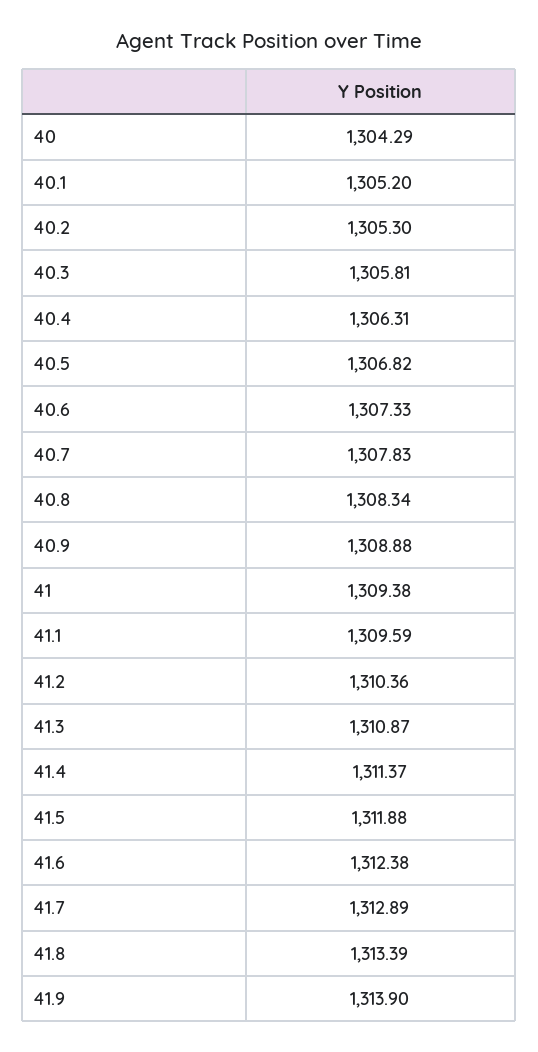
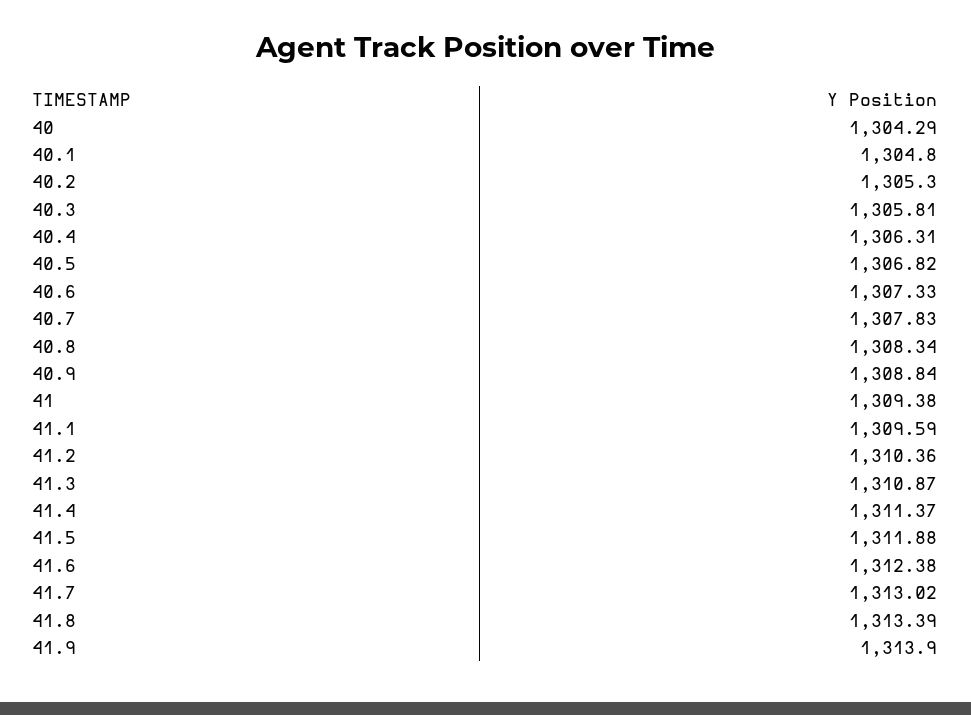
40.1: 1305.2 -> 1304.8
40.9: 1308.88 -> 1308.84
41.7: 1312.89 -> 1313.02

